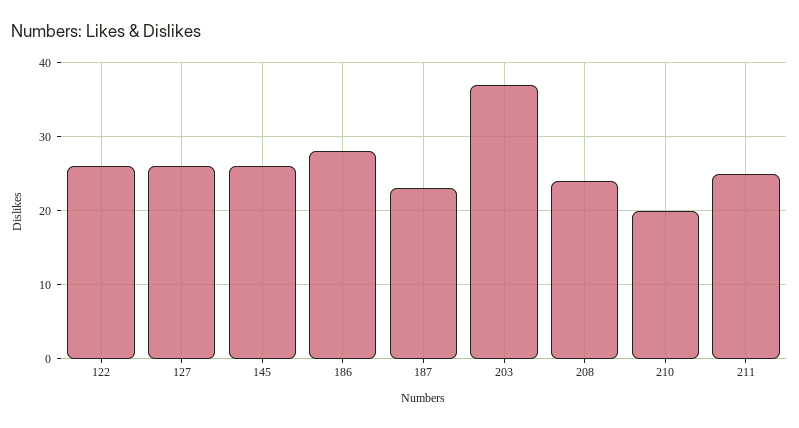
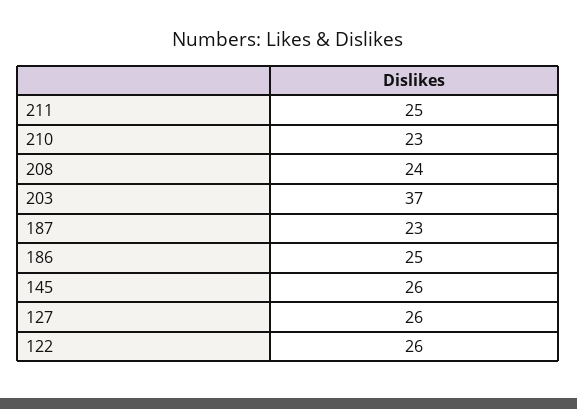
186: 28 -> 25
210: 20 -> 23

